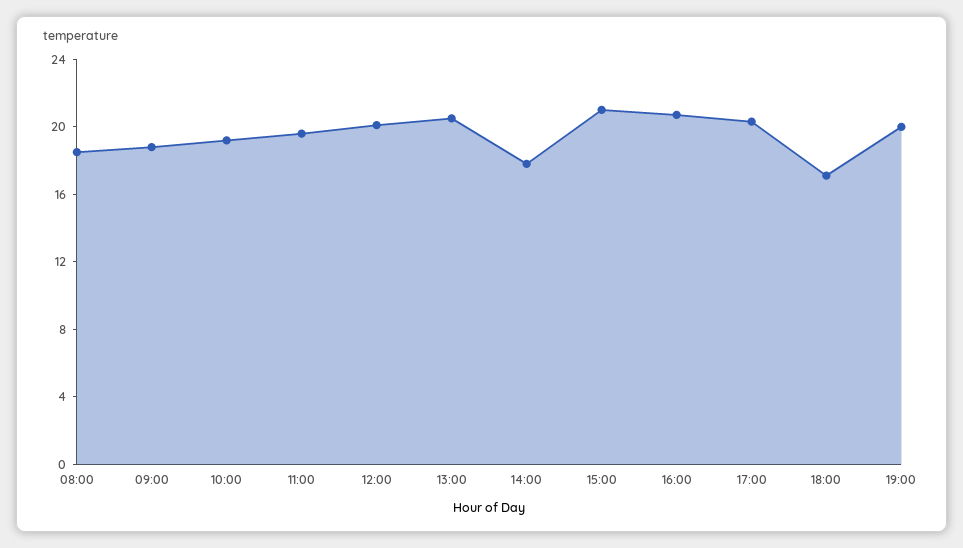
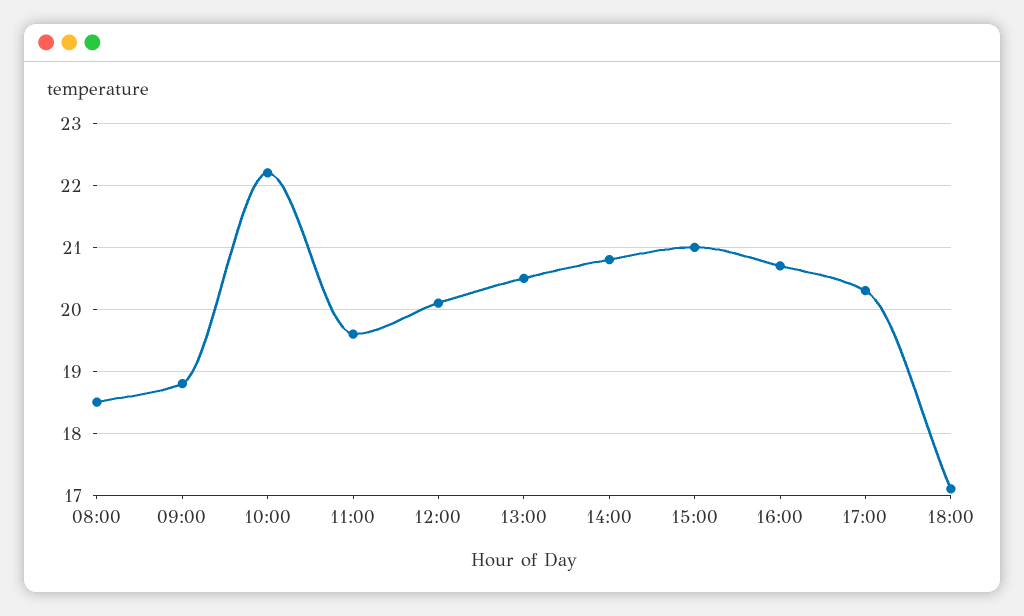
10:00: 19 -> 22.2
14:00: 18 -> 20.8
19:00: 20 -> none

